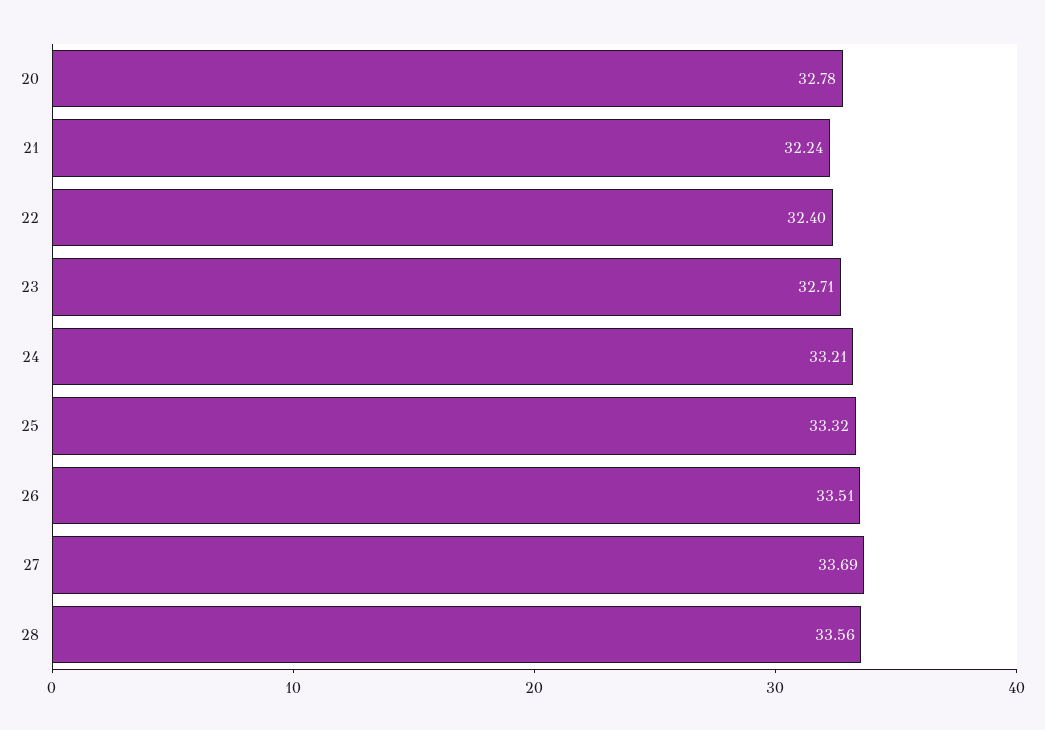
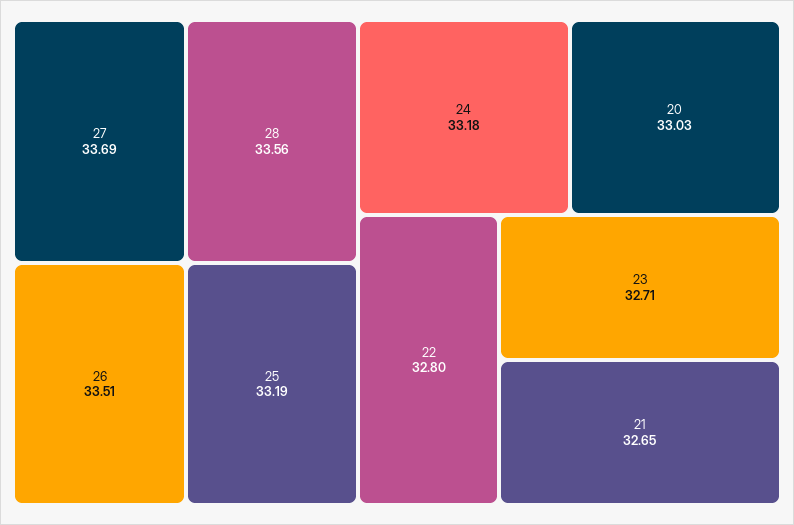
20: 32.78 -> 33.03
21: 32.24 -> 32.65
22: 32.4 -> 32.8
24: 33.21 -> 33.18
25: 33.32 -> 33.19

